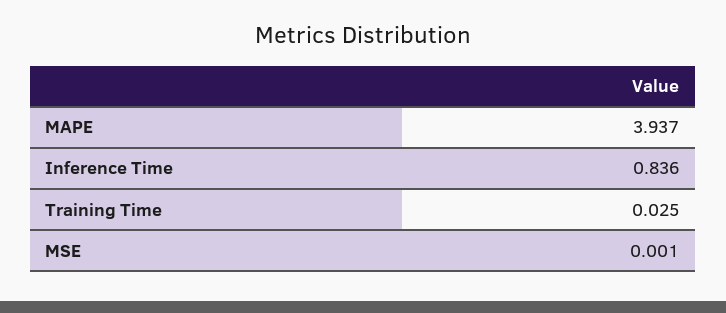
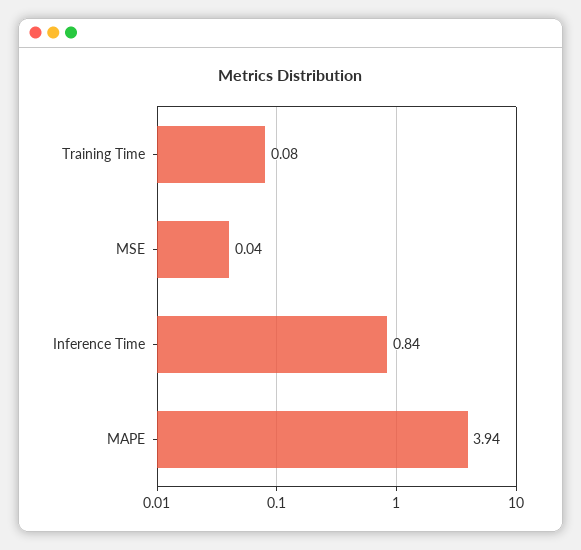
Training Time: 0.025 -> 0.08
MSE: 0.001 -> 0.04

